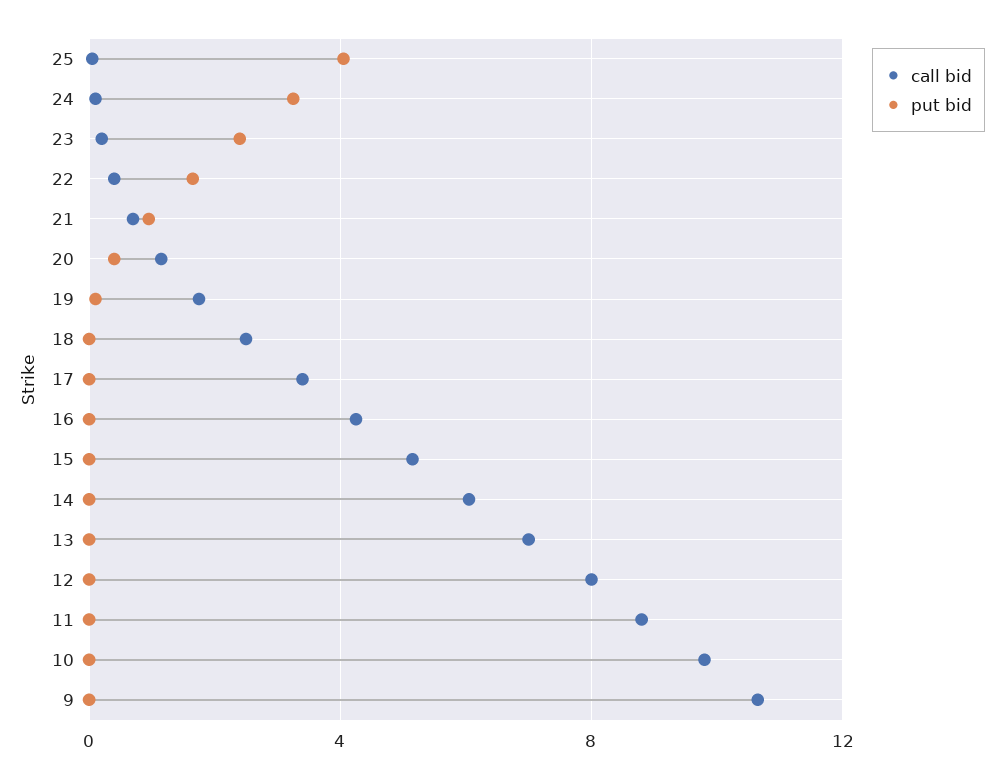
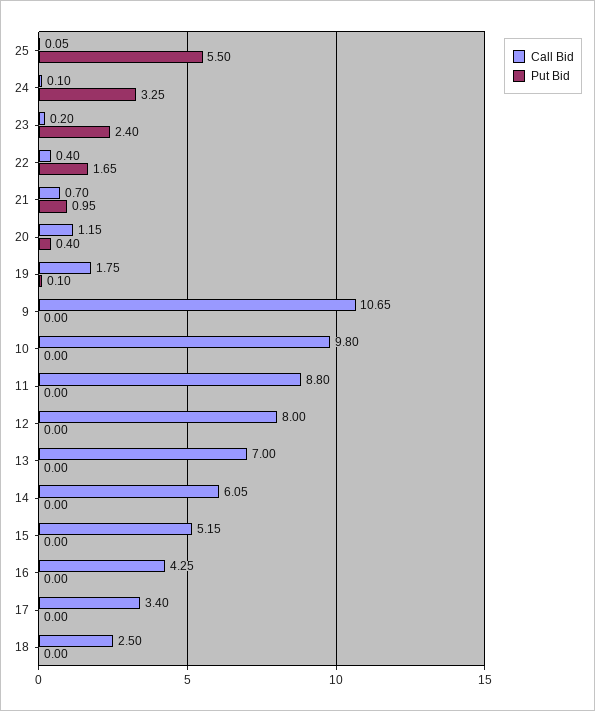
put bid, 25: 4 -> 5.5

